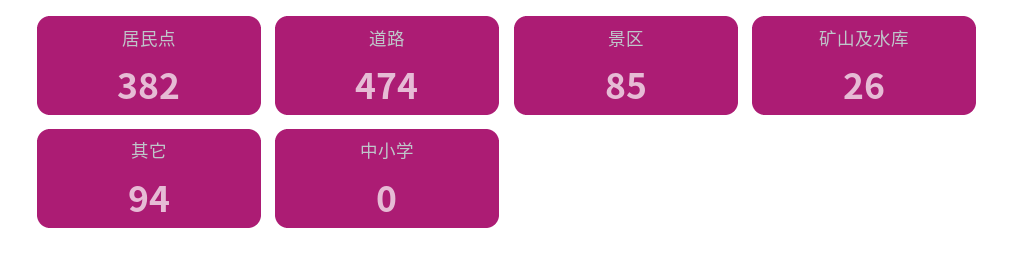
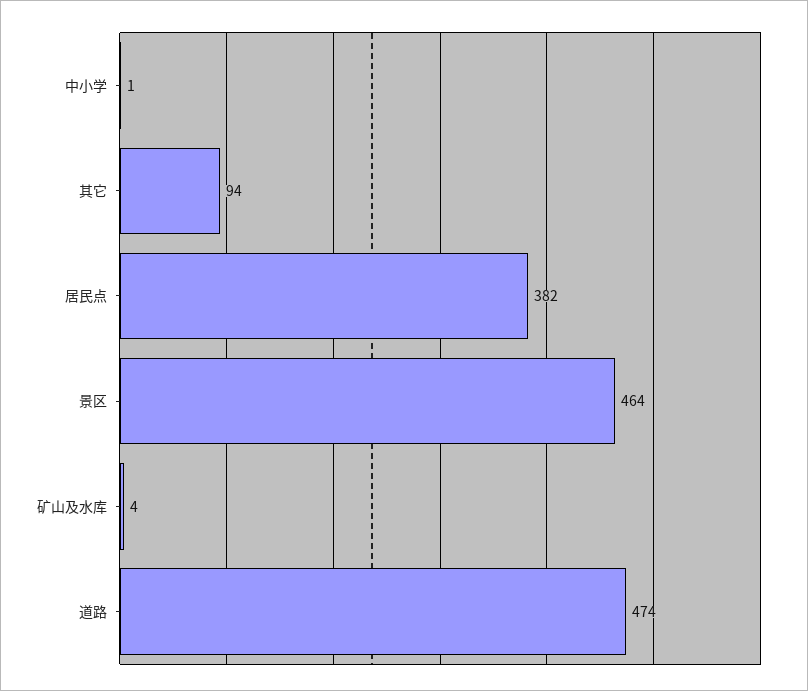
景区: 85 -> 464
矿山及水库: 26 -> 4
中小学: 0 -> 1

